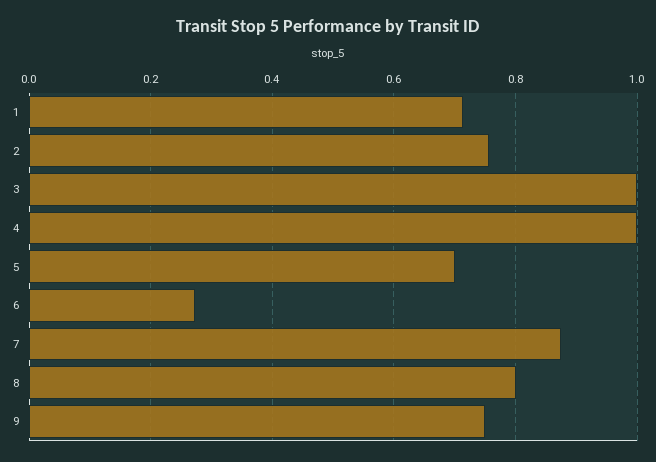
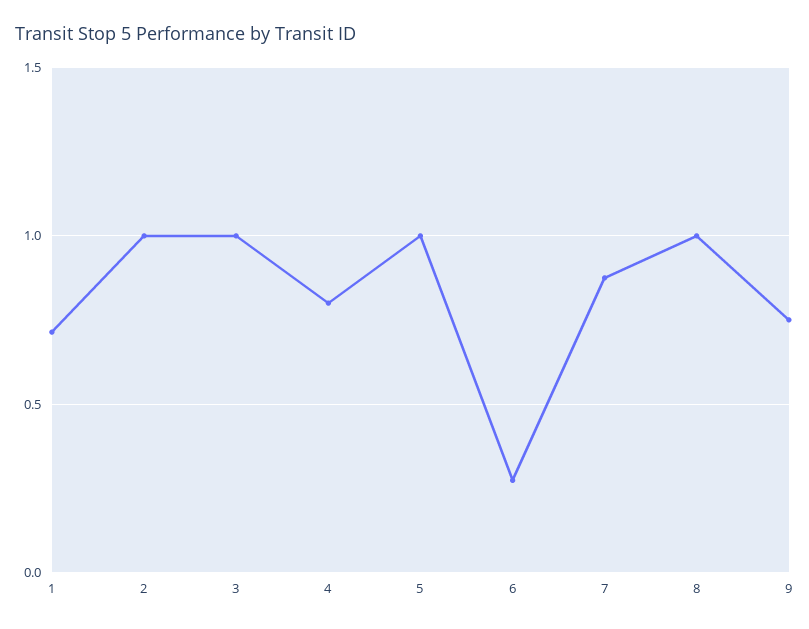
2: 0.76 -> 1
4: 1 -> 0.8
5: 0.7 -> 1
8: 0.8 -> 1

